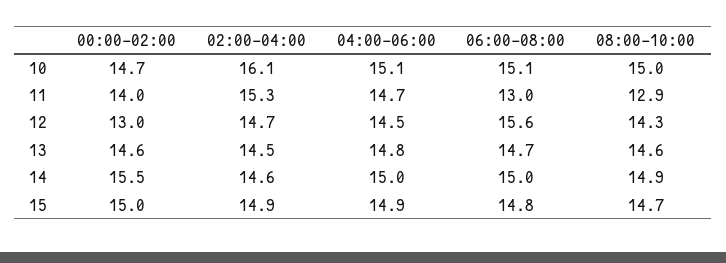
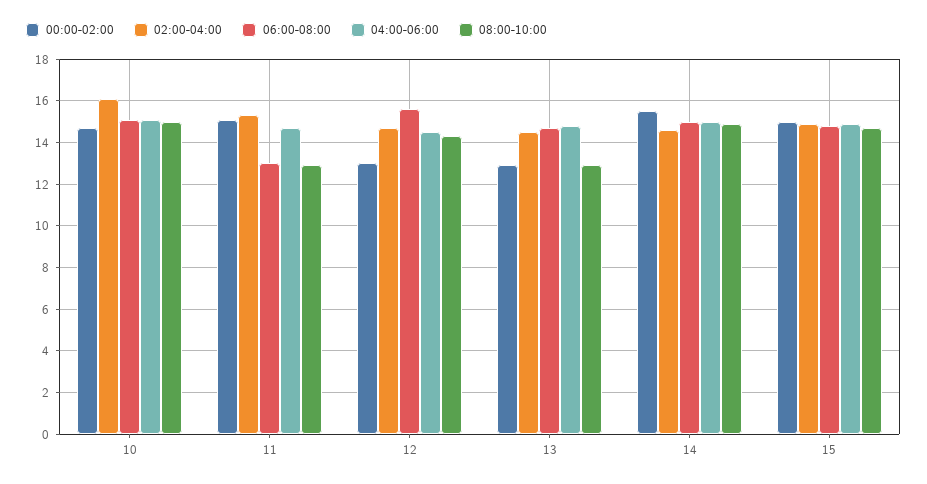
00:00-02:00, 11: 14 -> 15
00:00-02:00, 13: 14.6 -> 13
08:00-10:00, 13: 14.6 -> 13

